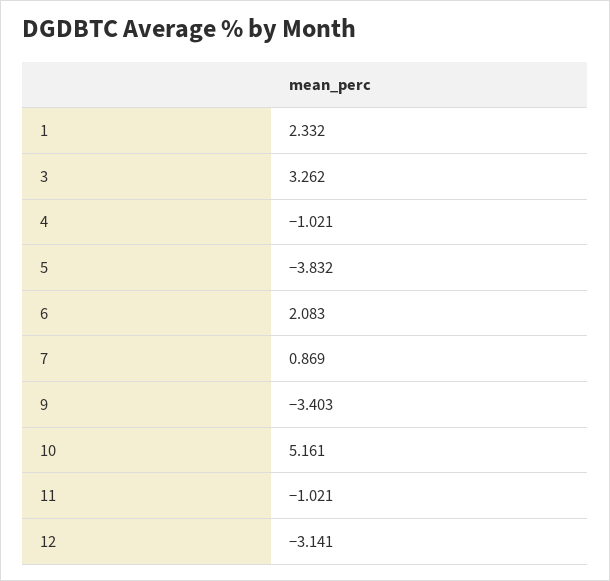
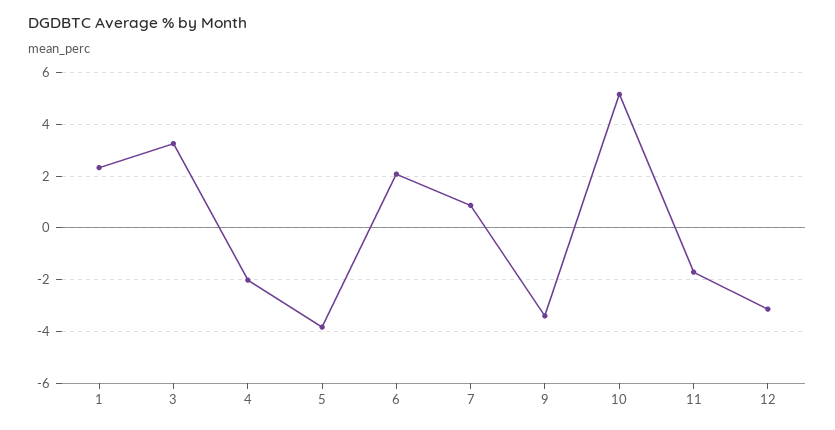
4: -1.021 -> -2
11: -1.021 -> -1.75

